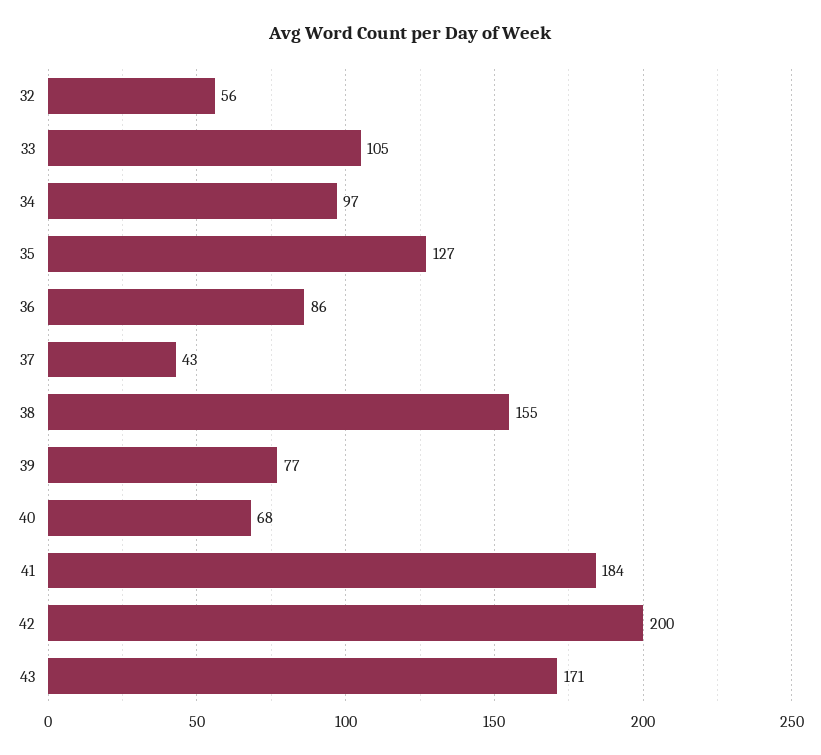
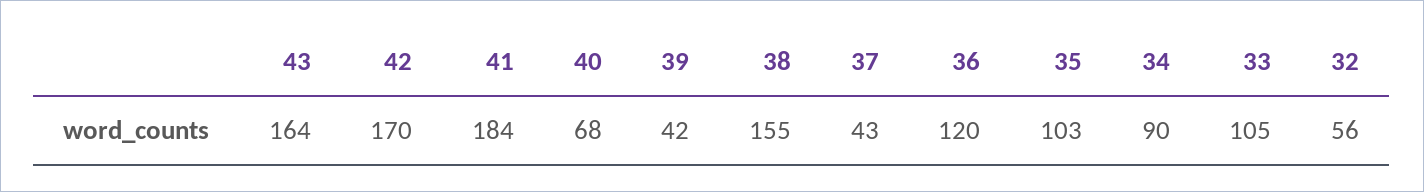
34: 97 -> 90
35: 127 -> 103
36: 86 -> 120
39: 77 -> 42
42: 200 -> 170
43: 171 -> 164

